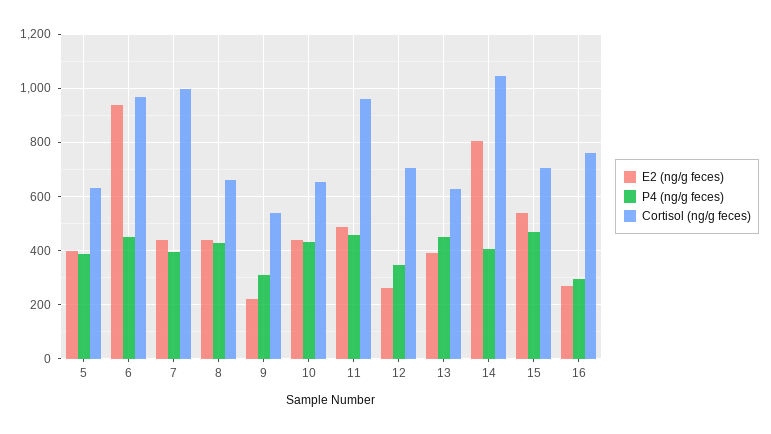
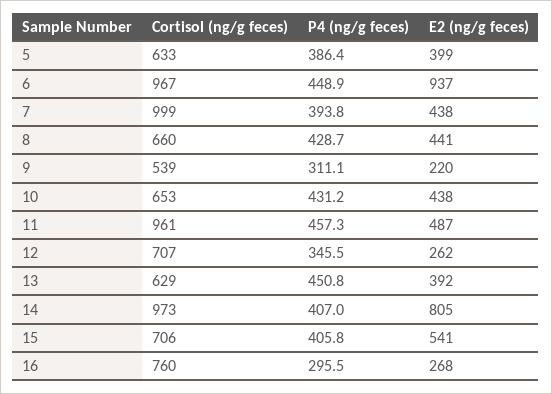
Cortisol (ng/g feces), 14: 1050 -> 973
P4 (ng/g feces), 15: 475 -> 405.8

